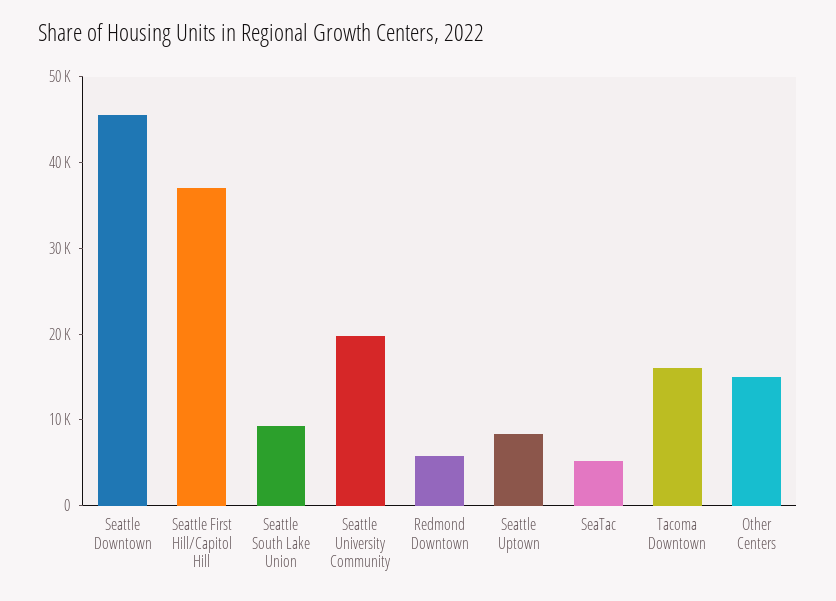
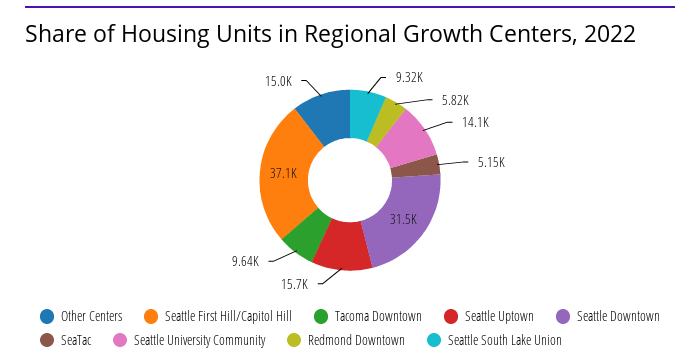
Seattle Downtown: 46000 -> 31500
Seattle University Community: 20000 -> 14100
Seattle Uptown: 8000 -> 15700
Tacoma Downtown: 16000 -> 9640

